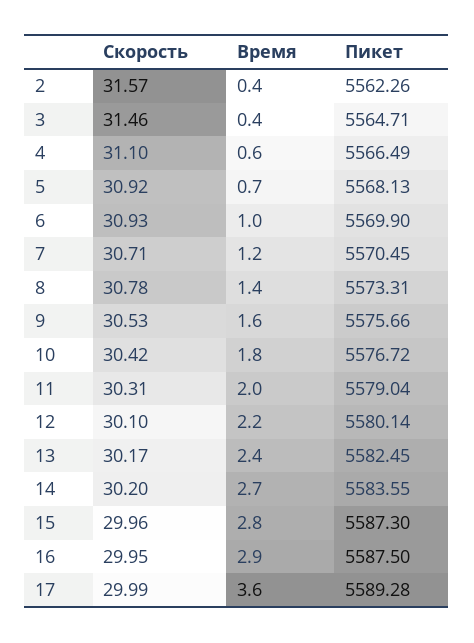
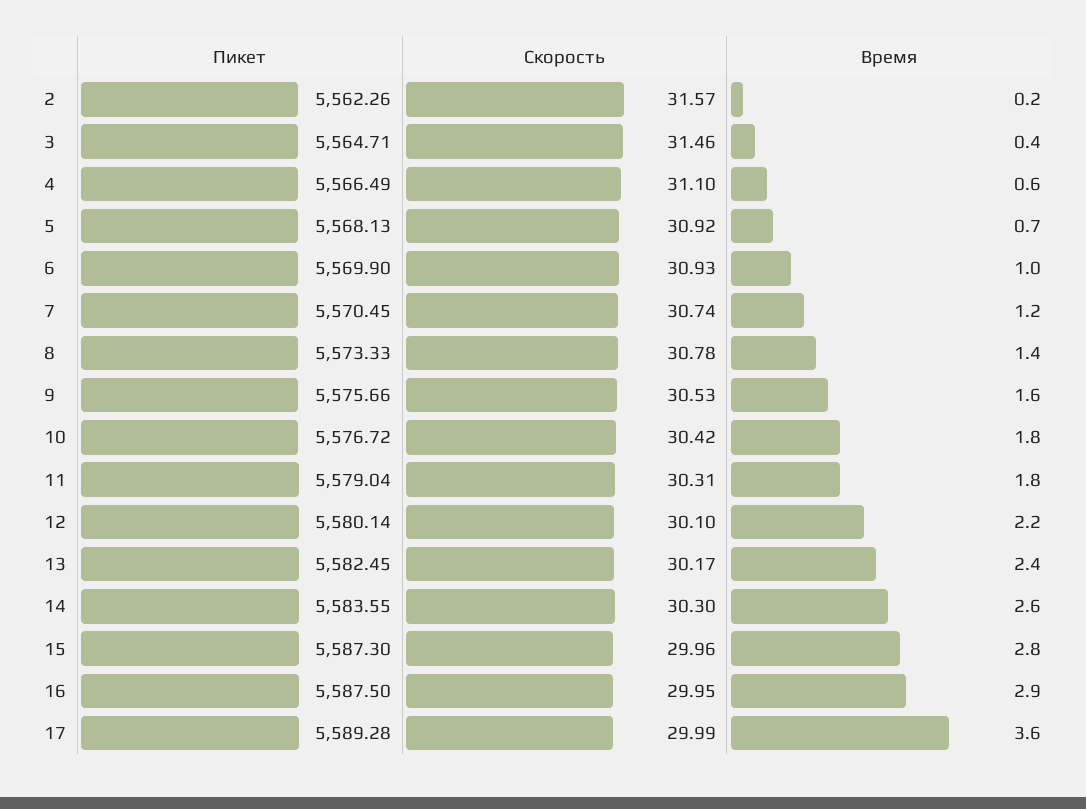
Время, 2: 0.4 -> 0.2
Скорость, 7: 30.71 -> 30.74
Пикет, 8: 5573.31 -> 5573.33
Время, 11: 2 -> 1.8
Скорость, 14: 30.2 -> 30.3
Время, 14: 2.7 -> 2.6

